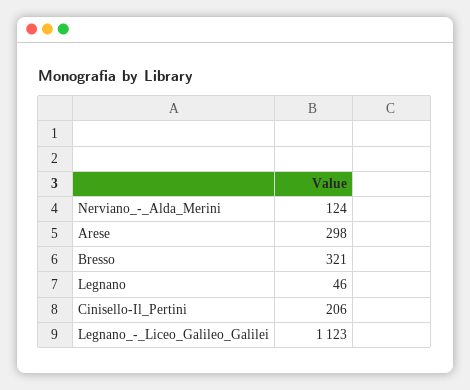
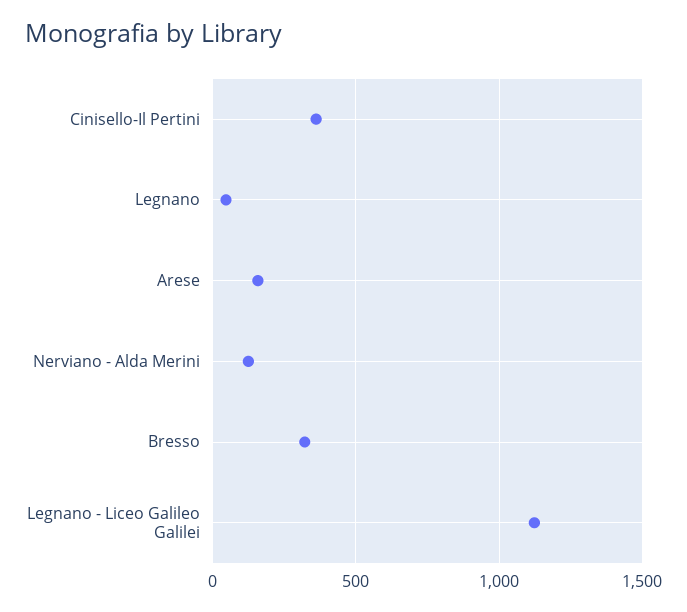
Arese: 298 -> 150
Cinisello-Il_Pertini: 206 -> 350

